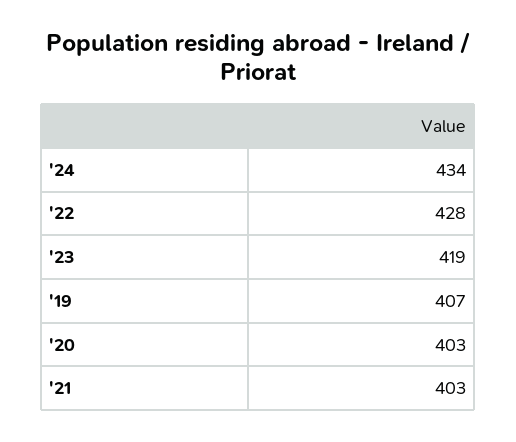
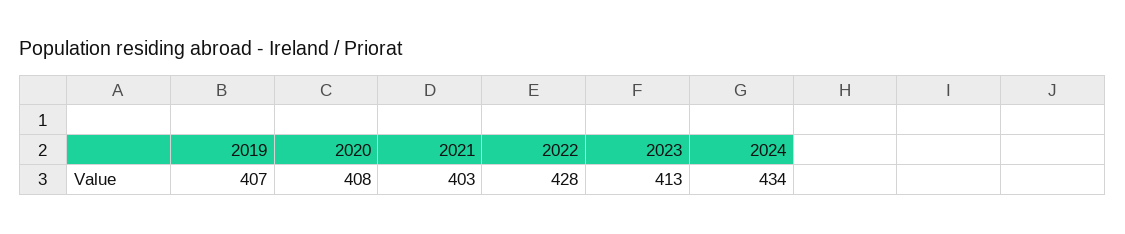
'23: 419 -> 413
'20: 403 -> 408

